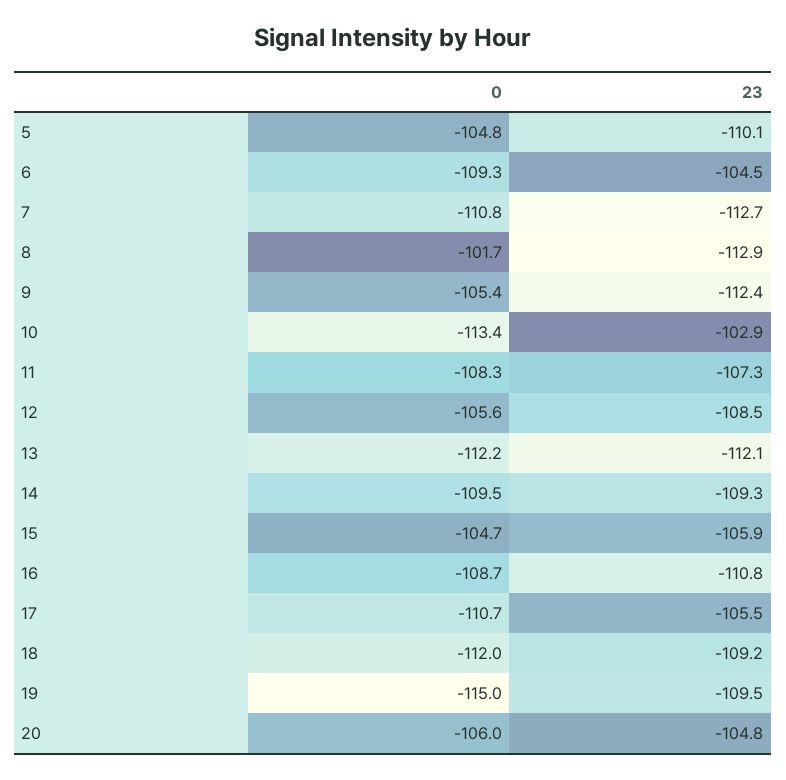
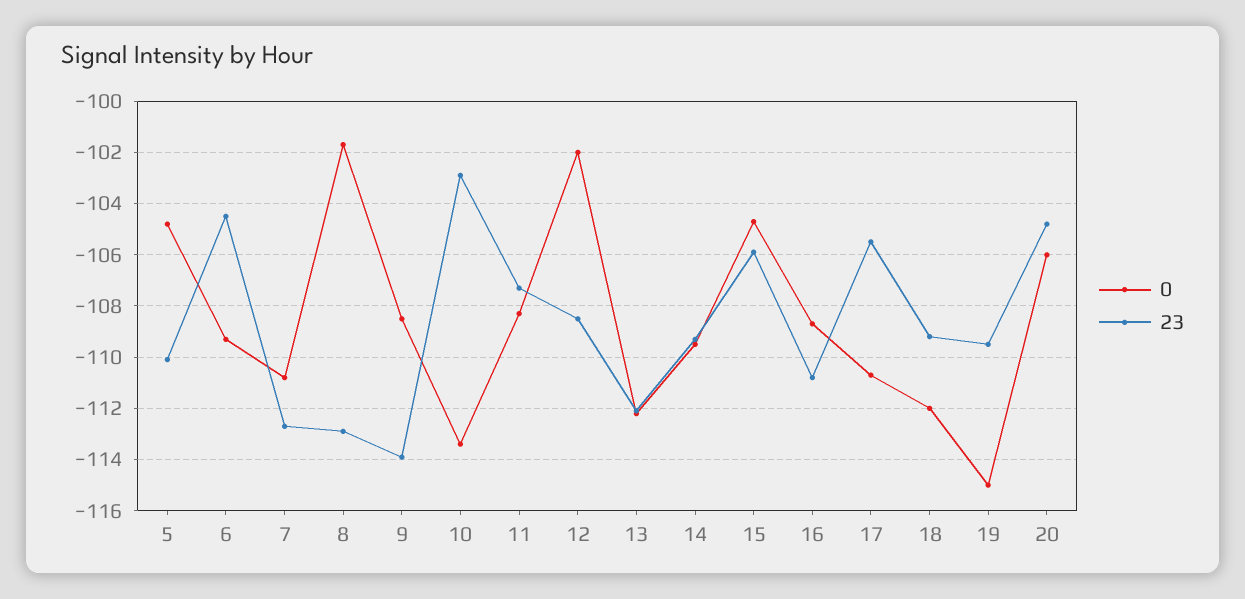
0, 9: -105.4 -> -108.5
23, 9: -112.4 -> -114
0, 12: -105.6 -> -102

